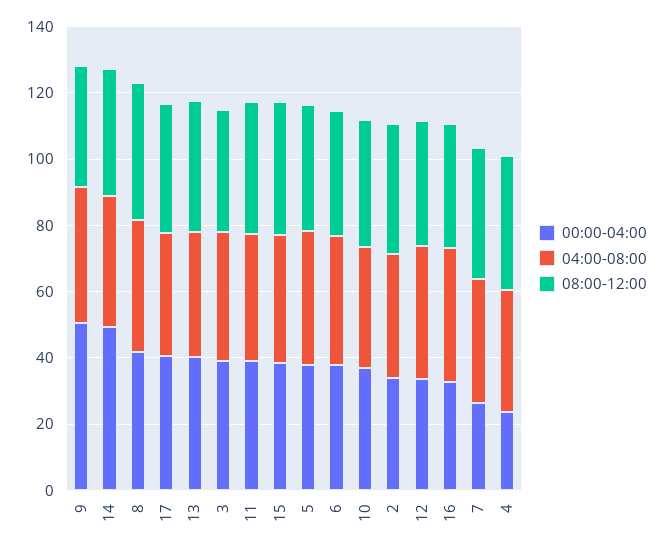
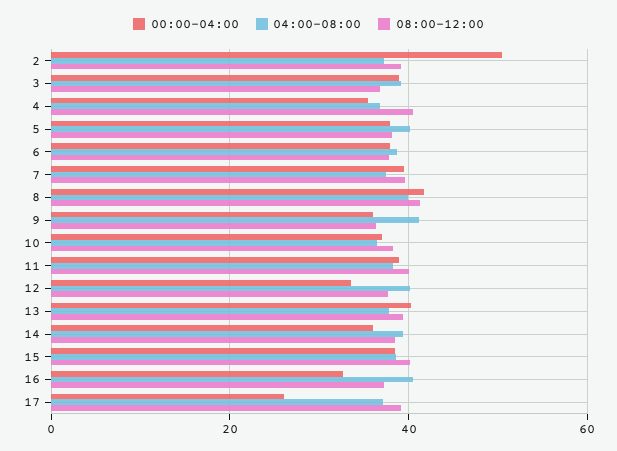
00:00-04:00, 9: 50 -> 36
00:00-04:00, 14: 50 -> 36
00:00-04:00, 17: 40 -> 26
00:00-04:00, 2: 35 -> 50
00:00-04:00, 7: 25 -> 40
00:00-04:00, 4: 25 -> 36

